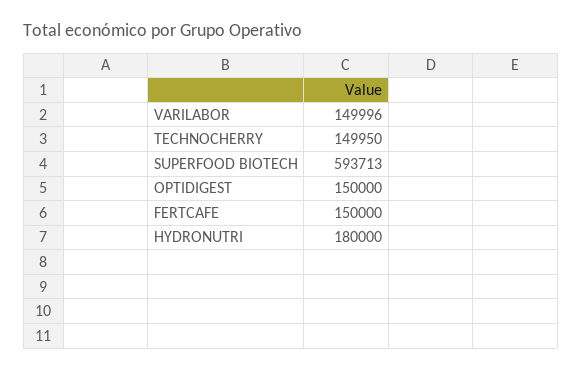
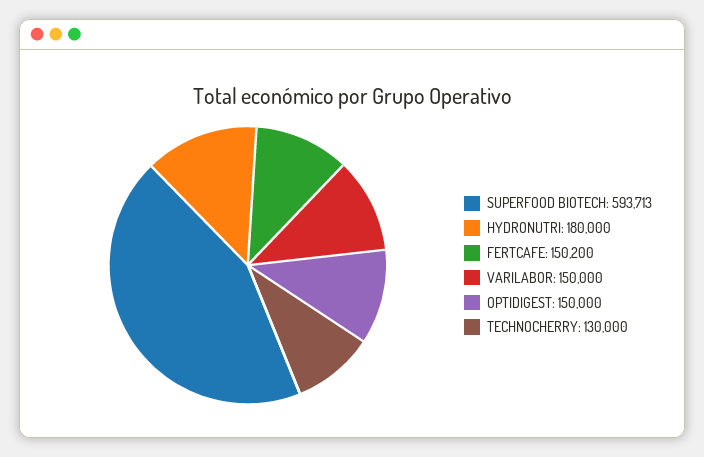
VARILABOR: 149996 -> 150000
TECHNOCHERRY: 149950 -> 130000
FERTCAFE: 150000 -> 150200

